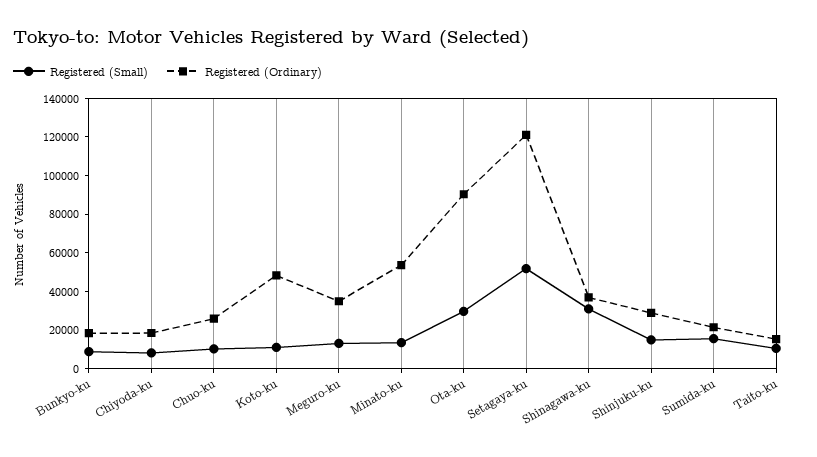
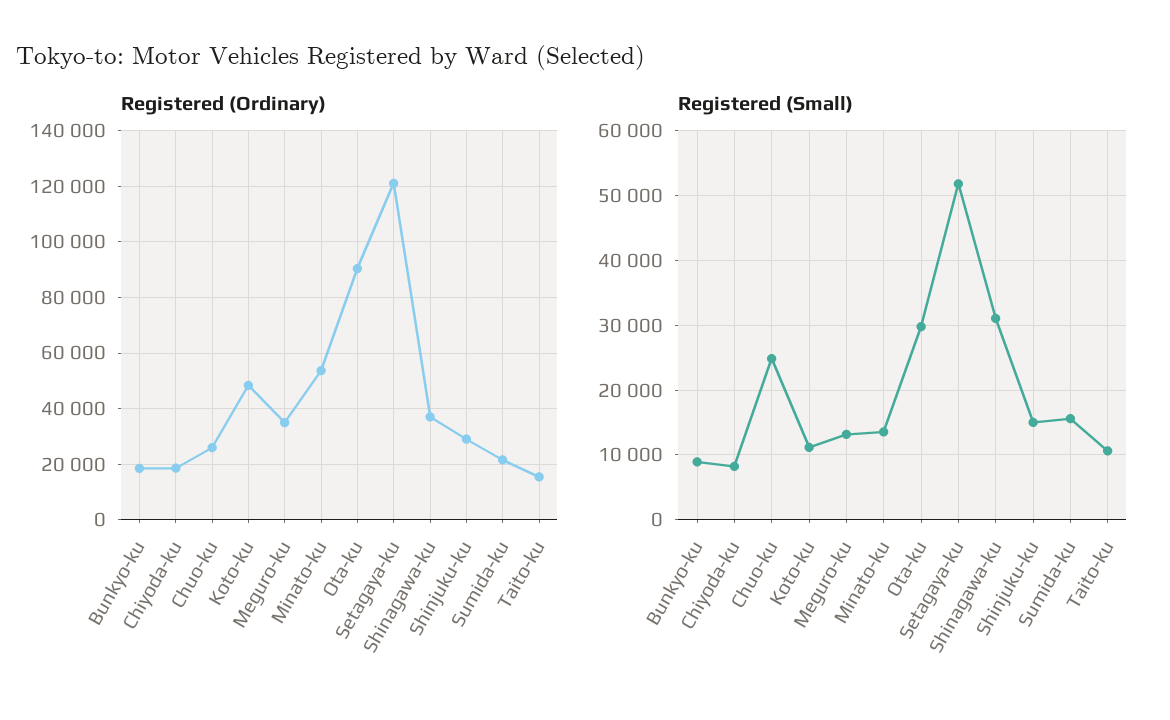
Registered (Small), Chuo-ku: 10000 -> 25000

